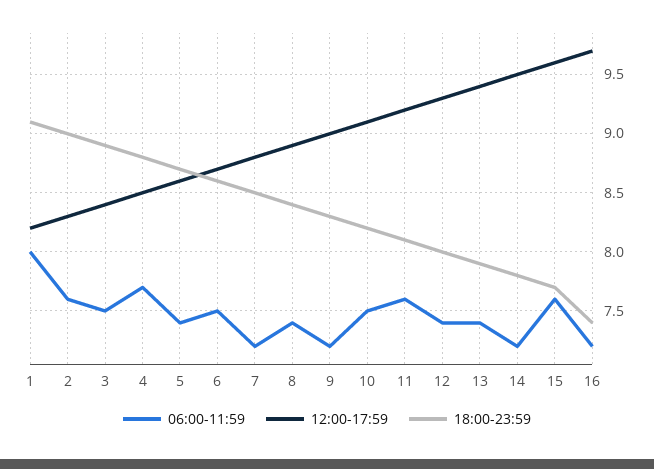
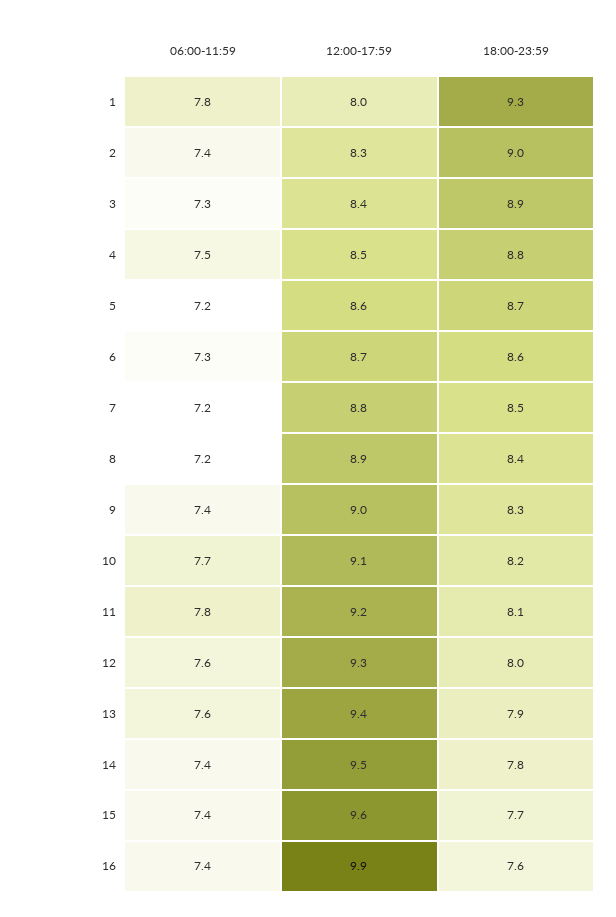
06:00-11:59, 1: 8 -> 7.8
12:00-17:59, 1: 8.2 -> 8
18:00-23:59, 1: 9.1 -> 9.3
06:00-11:59, 2: 7.6 -> 7.4
06:00-11:59, 3: 7.5 -> 7.3
06:00-11:59, 4: 7.7 -> 7.5
06:00-11:59, 5: 7.4 -> 7.2
06:00-11:59, 6: 7.5 -> 7.3
06:00-11:59, 8: 7.4 -> 7.2
06:00-11:59, 9: 7.2 -> 7.4
06:00-11:59, 10: 7.5 -> 7.7
06:00-11:59, 11: 7.6 -> 7.8
06:00-11:59, 12: 7.4 -> 7.6
06:00-11:59, 13: 7.4 -> 7.6
06:00-11:59, 14: 7.2 -> 7.4
06:00-11:59, 15: 7.6 -> 7.4
06:00-11:59, 16: 7.2 -> 7.4
12:00-17:59, 16: 9.7 -> 9.9
18:00-23:59, 16: 7.4 -> 7.6

